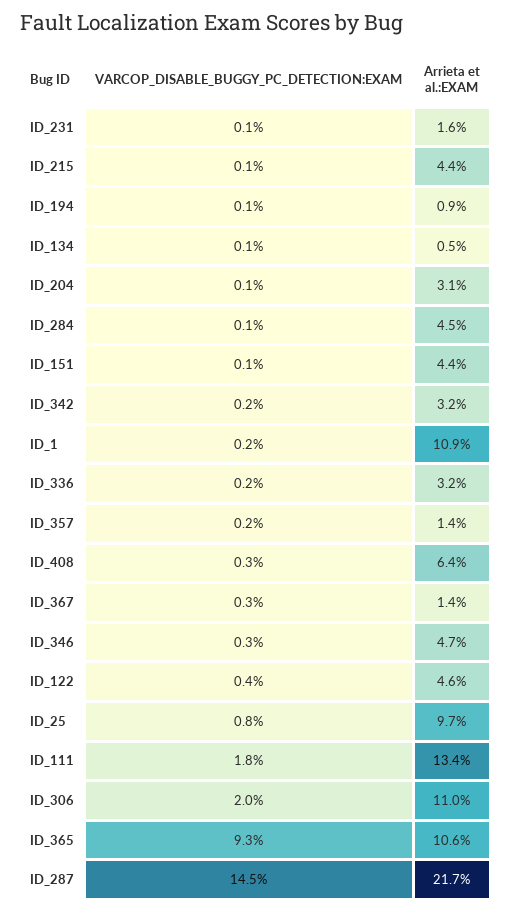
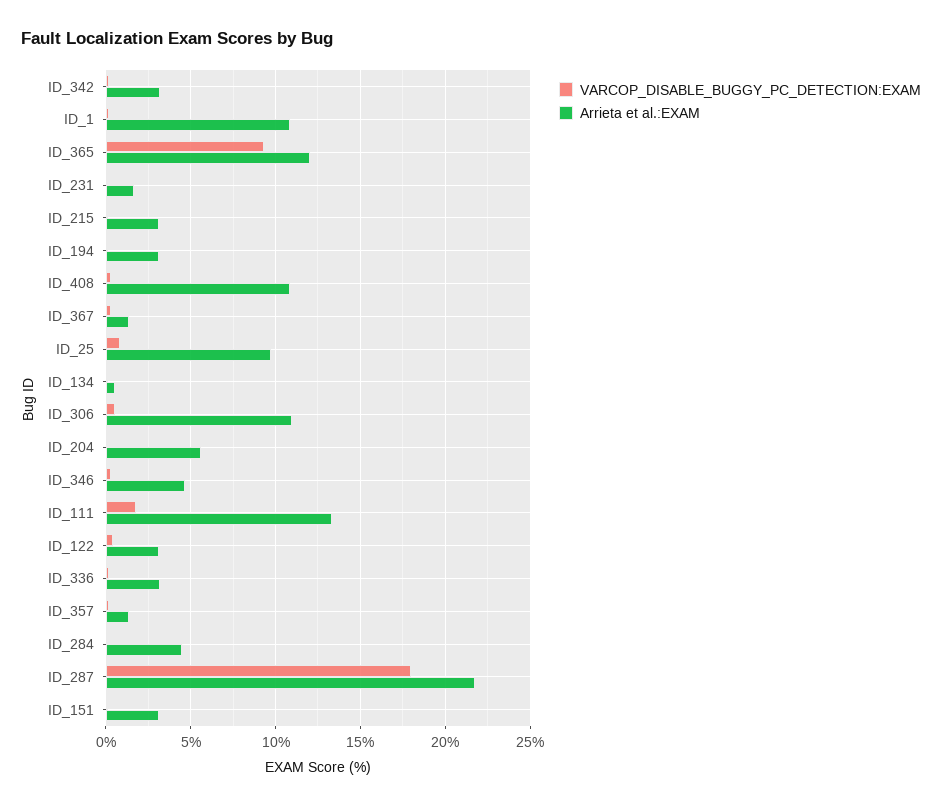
Arrieta et al.:EXAM, ID_215: 4.4 -> 3
Arrieta et al.:EXAM, ID_194: 0.9 -> 3
Arrieta et al.:EXAM, ID_204: 3.1 -> 5.5
Arrieta et al.:EXAM, ID_151: 4.4 -> 3
Arrieta et al.:EXAM, ID_408: 6.4 -> 11
Arrieta et al.:EXAM, ID_122: 4.6 -> 3
VARCOP_DISABLE_BUGGY_PC_DETECTION:EXAM, ID_306: 2 -> 0.5
Arrieta et al.:EXAM, ID_365: 10.6 -> 12
VARCOP_DISABLE_BUGGY_PC_DETECTION:EXAM, ID_287: 14.5 -> 18

